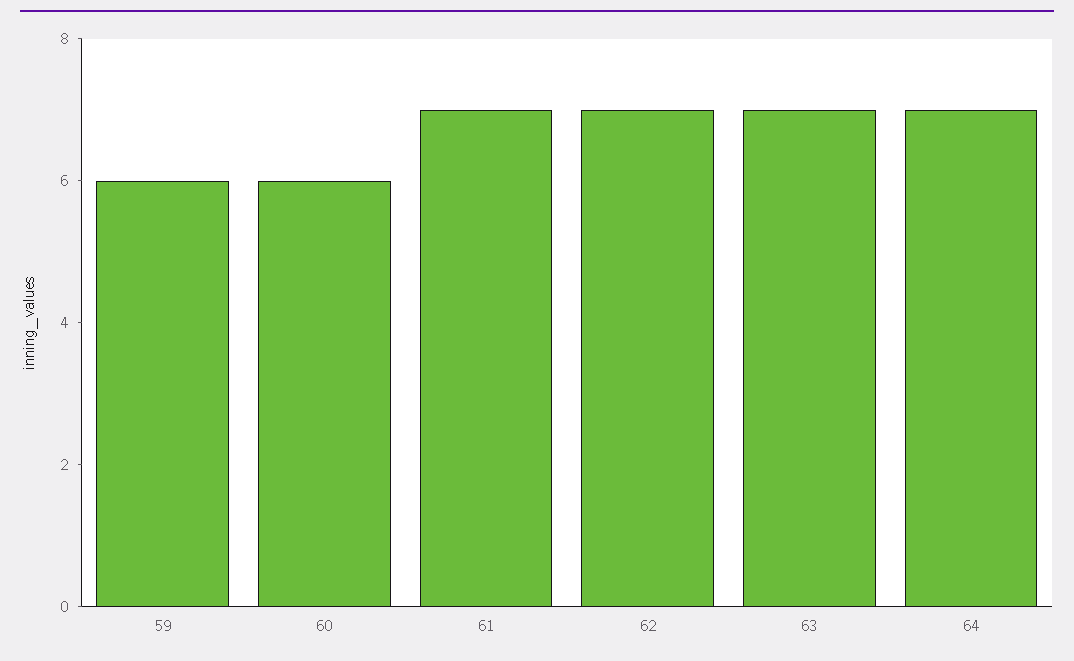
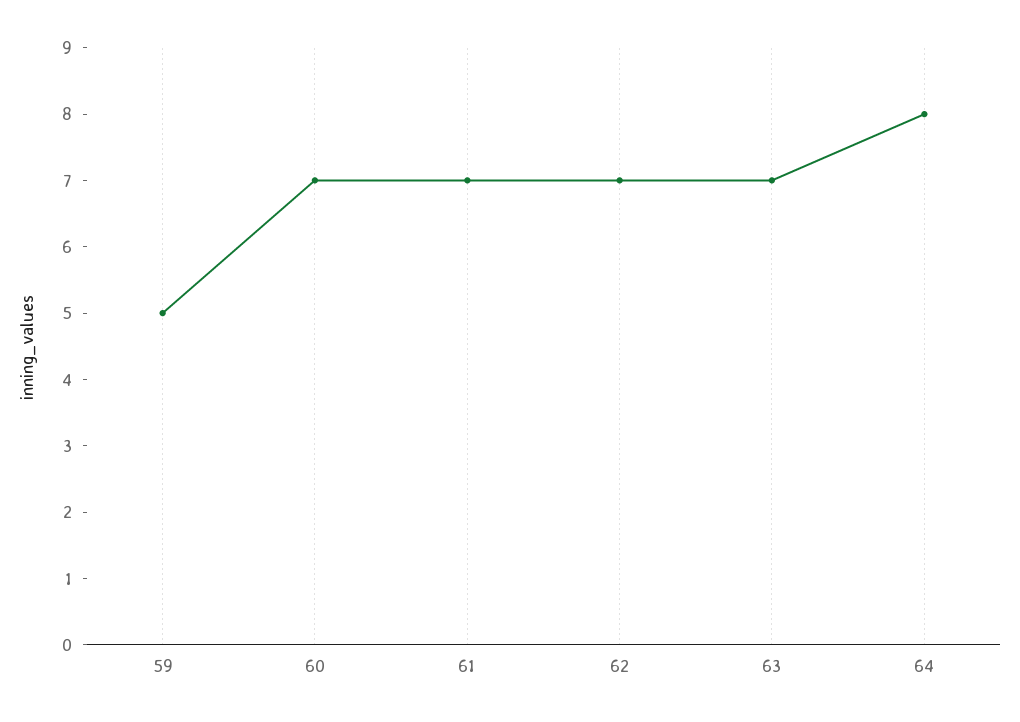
59: 6 -> 5
60: 6 -> 7
64: 7 -> 8

